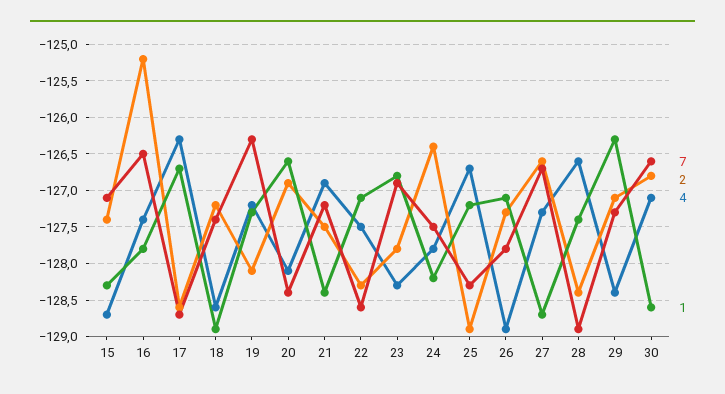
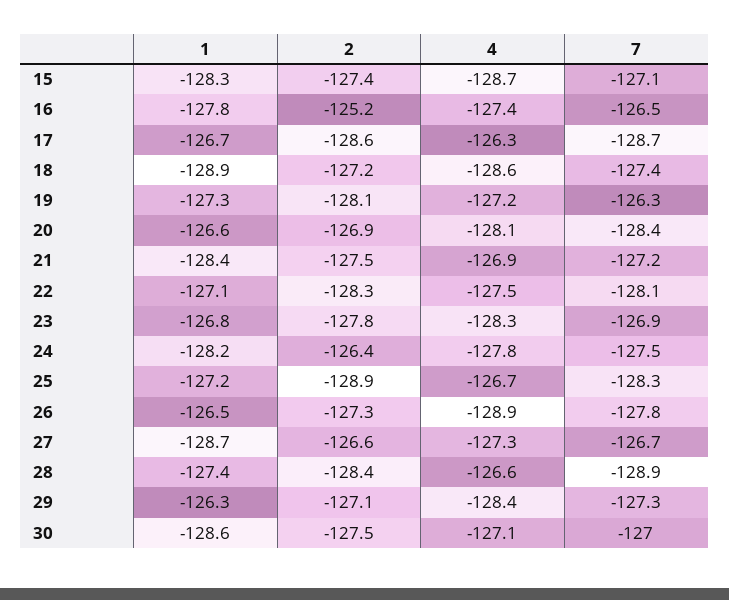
7, 22: -128.6 -> -128.1
1, 26: -127.1 -> -126.5
7, 30: -126.6 -> -127
2, 30: -126.8 -> -127.5

